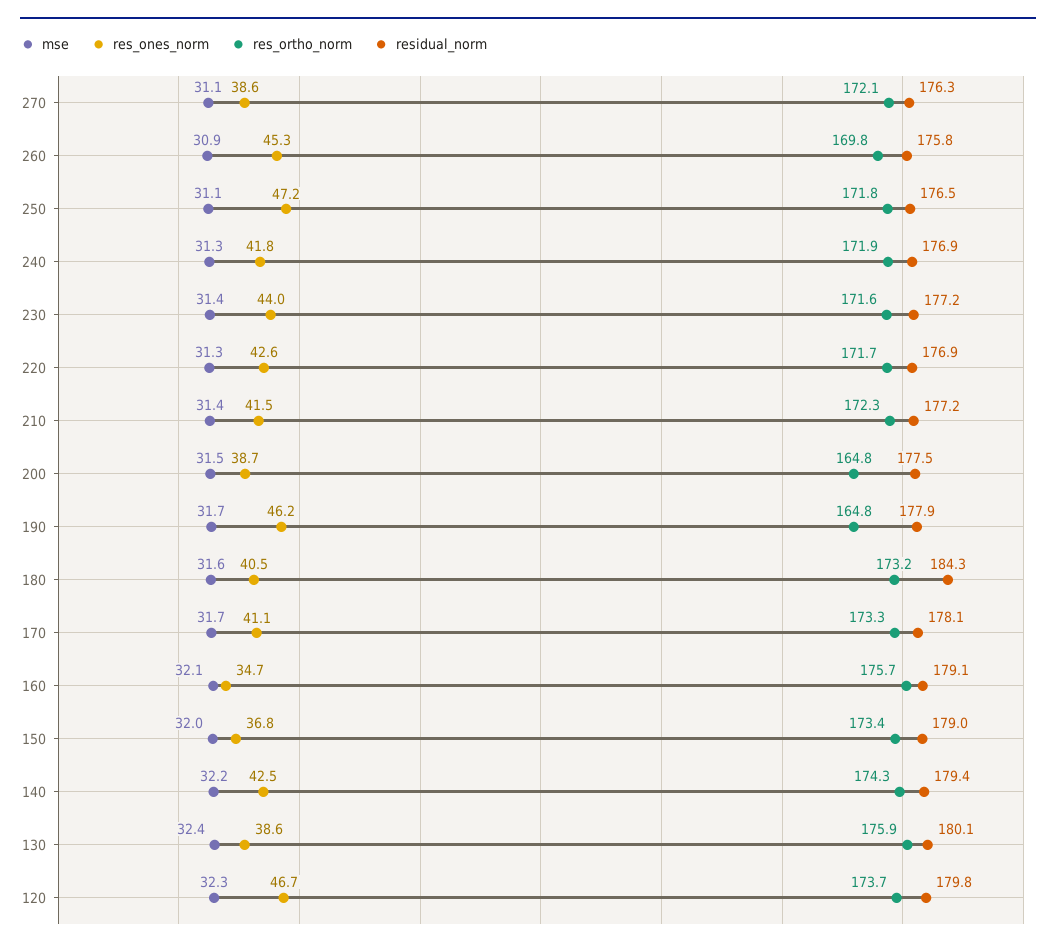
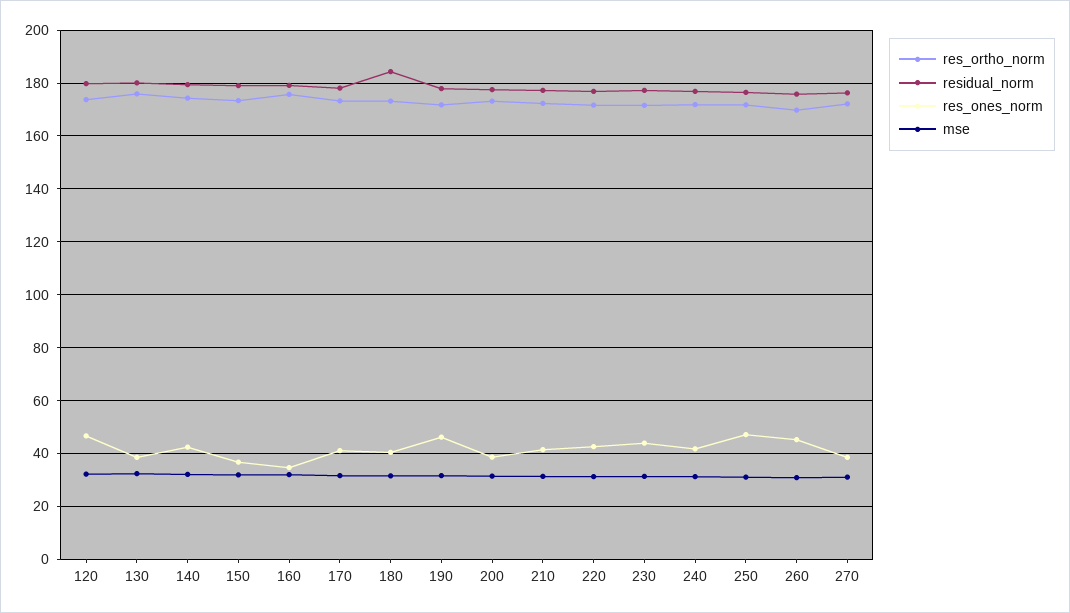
res_ortho_norm, 200: 164.8 -> 172.5
res_ortho_norm, 190: 164.8 -> 172.5

